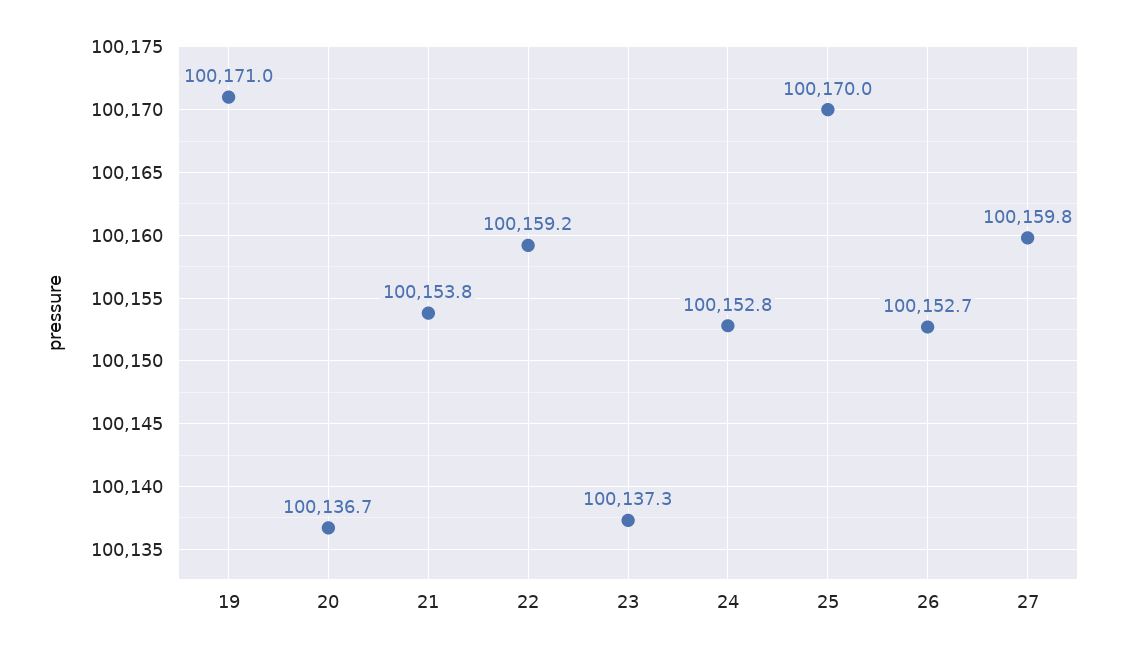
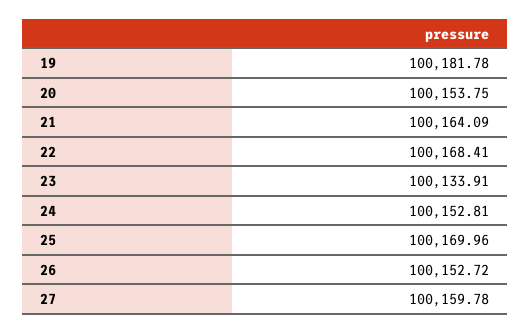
19: 100171 -> 100181.78
20: 100136.7 -> 100153.75
21: 100153.8 -> 100164.09
22: 100159.2 -> 100168.41
23: 100137.3 -> 100133.91

